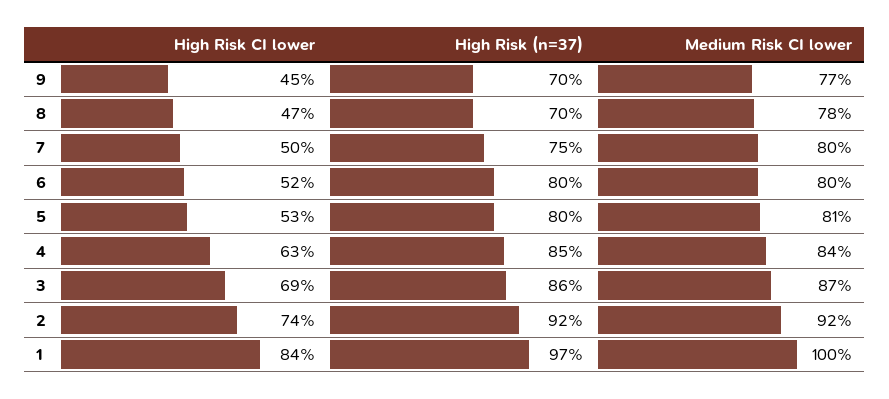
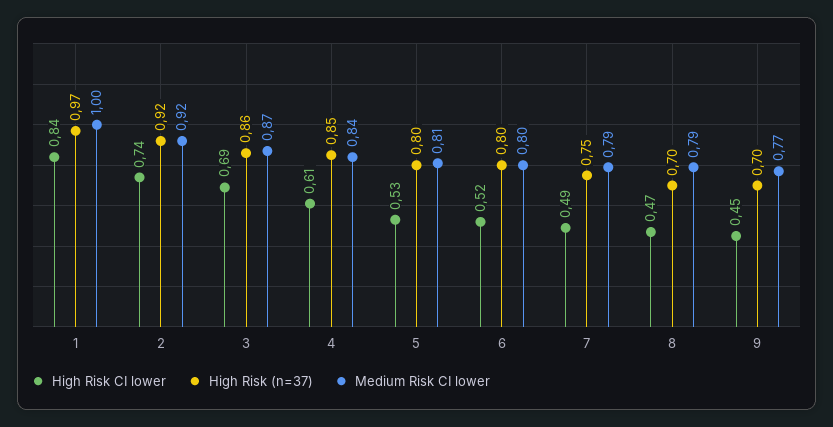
Medium Risk CI lower, 8: 0.78 -> 0.79
High Risk CI lower, 7: 0.5 -> 0.49
Medium Risk CI lower, 7: 0.8 -> 0.79
High Risk CI lower, 4: 0.63 -> 0.61

